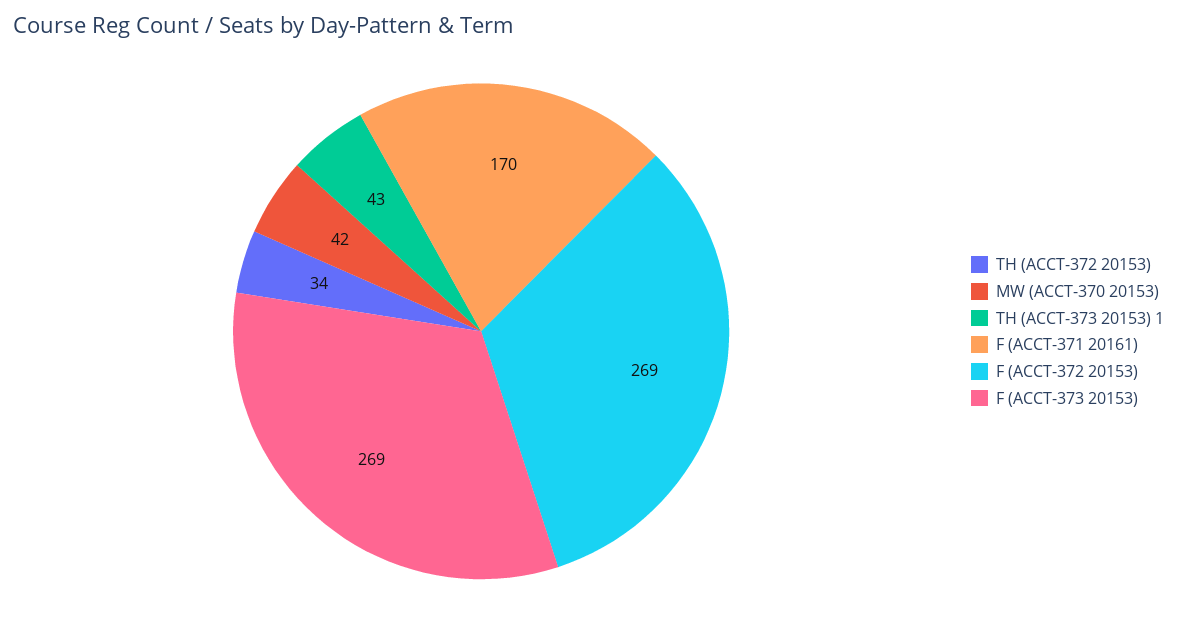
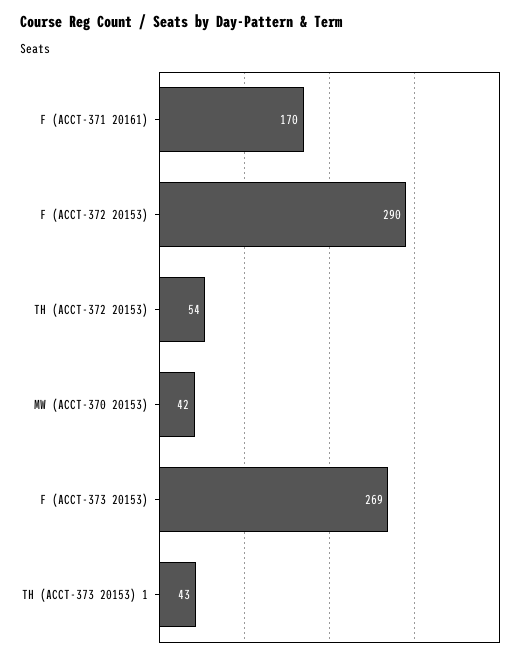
TH (ACCT-372 20153): 34 -> 54
F (ACCT-372 20153): 269 -> 290

